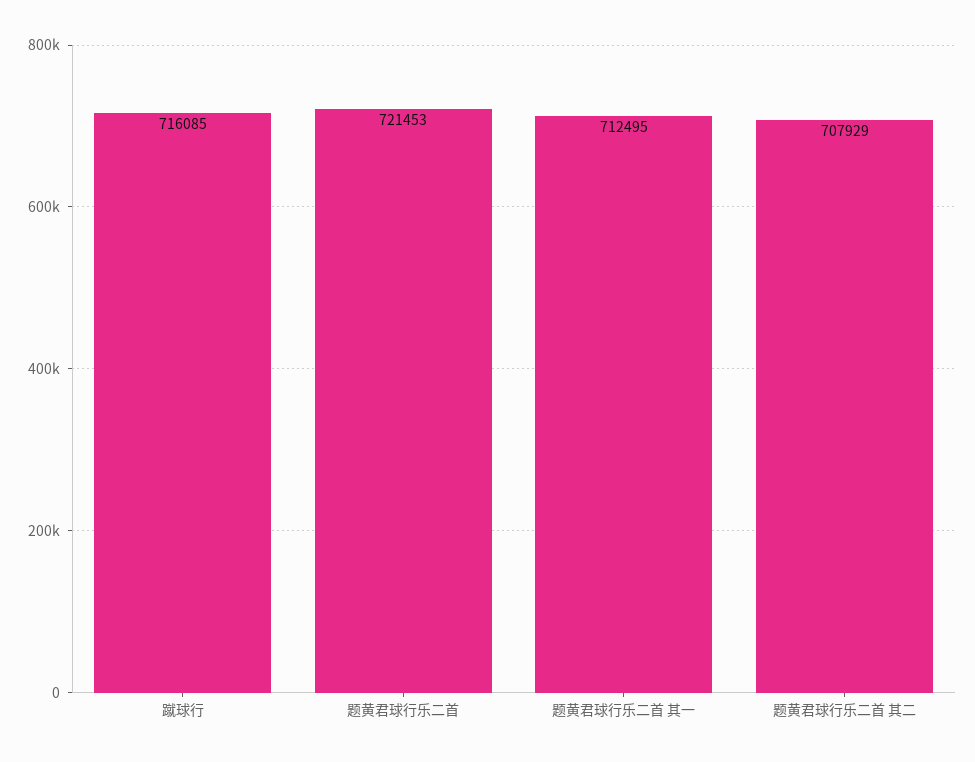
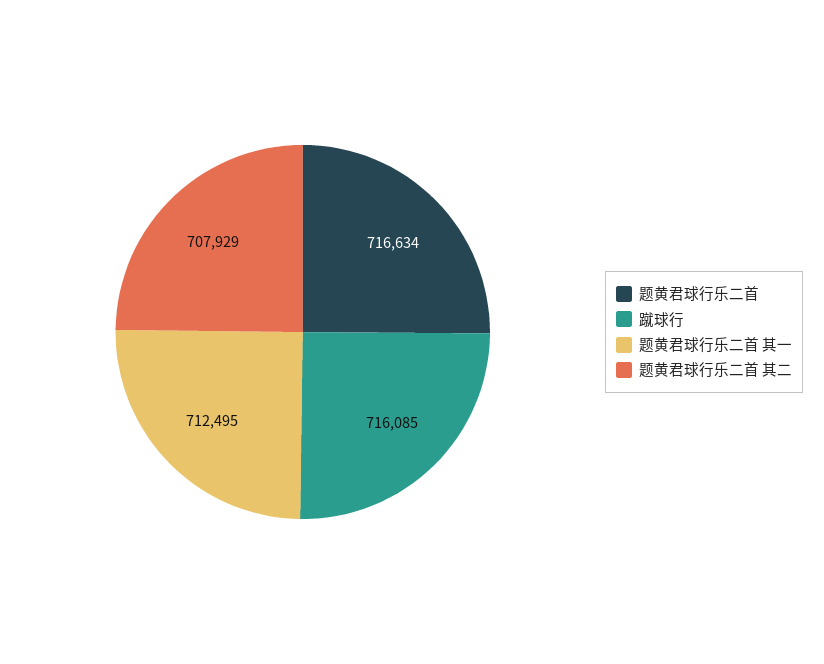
题黄君球行乐二首: 721453 -> 716634

